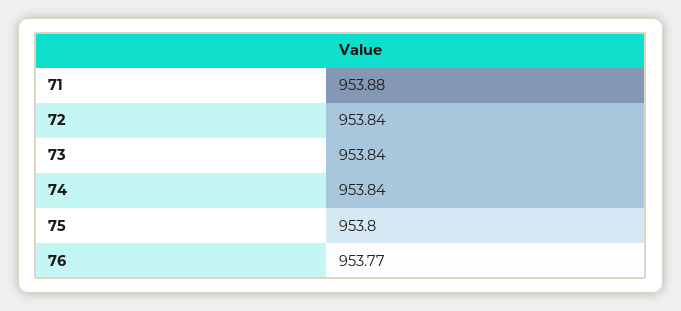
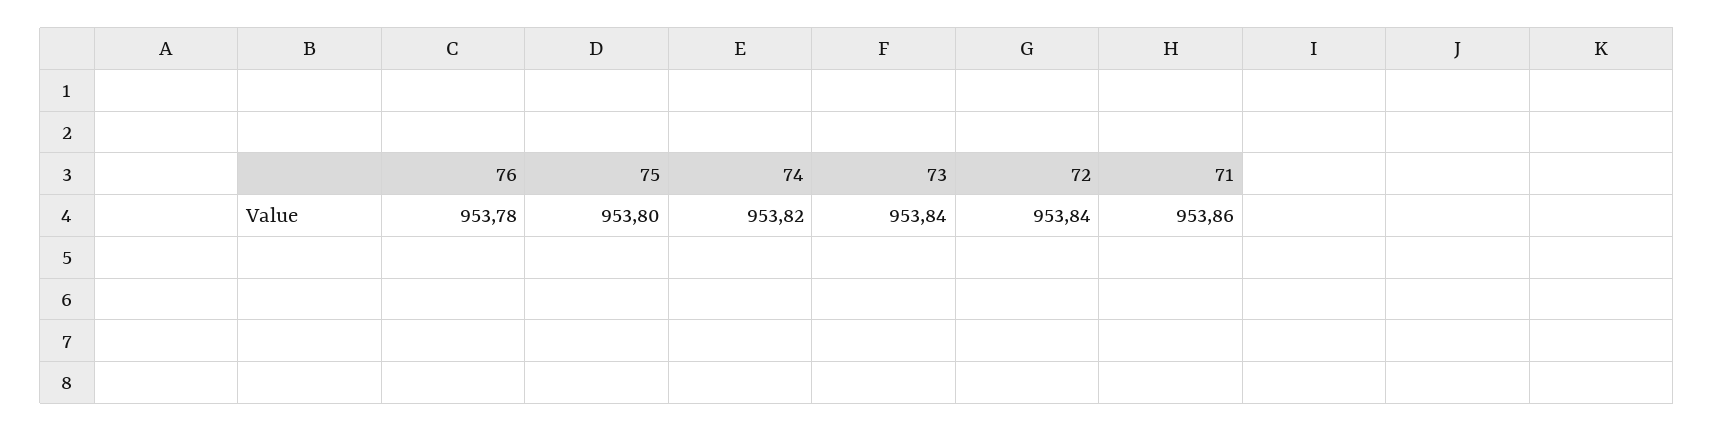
71: 953.88 -> 953.86
74: 953.84 -> 953.82
76: 953.77 -> 953.78

